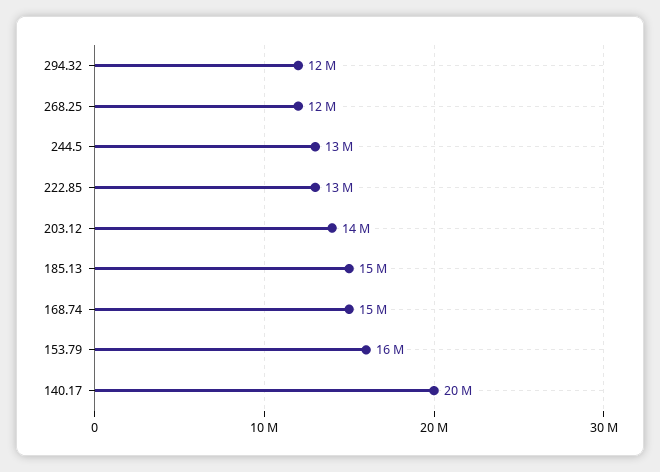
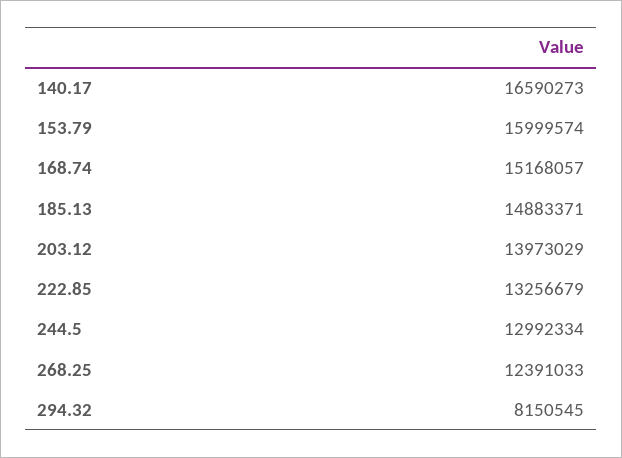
294.32: 12000000 -> 8150545
140.17: 20000000 -> 16590273

